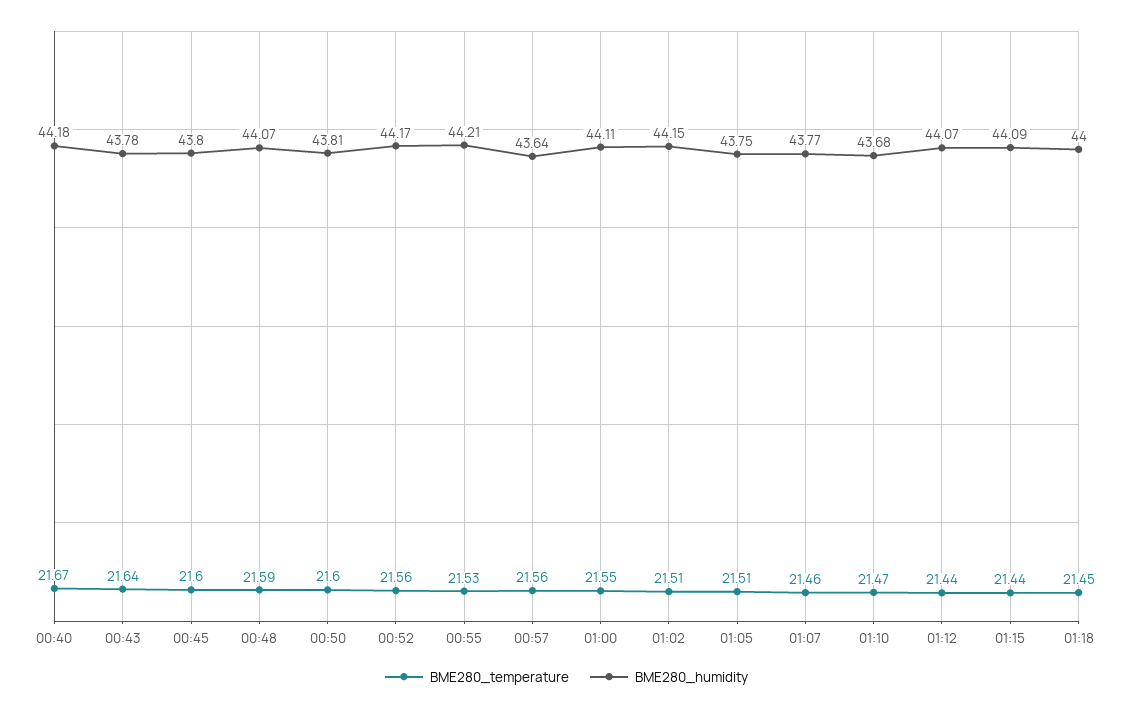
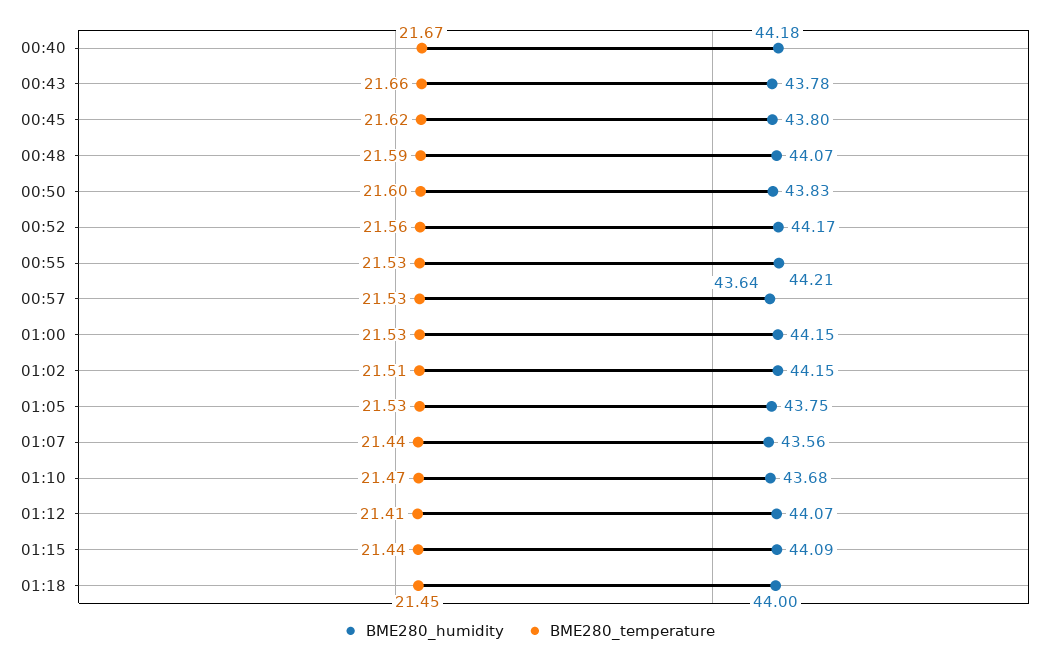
BME280_temperature, 00:43: 21.64 -> 21.66
BME280_temperature, 00:45: 21.6 -> 21.62
BME280_humidity, 00:50: 43.81 -> 43.83
BME280_temperature, 00:57: 21.56 -> 21.53
BME280_temperature, 01:00: 21.55 -> 21.53
BME280_humidity, 01:00: 44.11 -> 44.15
BME280_temperature, 01:05: 21.51 -> 21.53
BME280_temperature, 01:07: 21.46 -> 21.44
BME280_humidity, 01:07: 43.77 -> 43.56
BME280_temperature, 01:12: 21.44 -> 21.41

